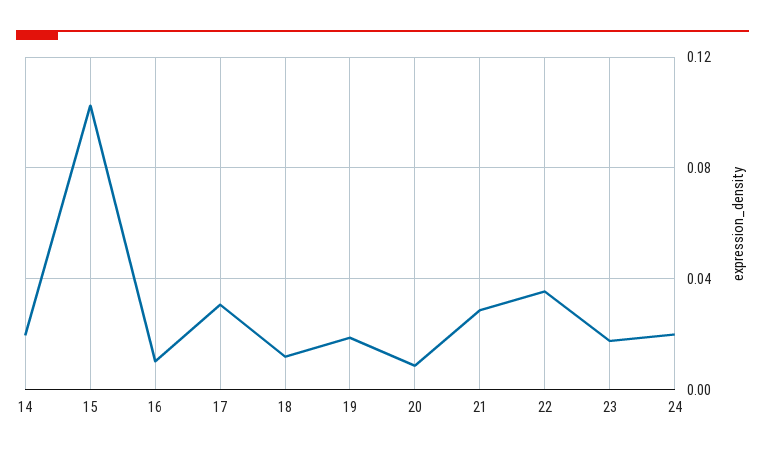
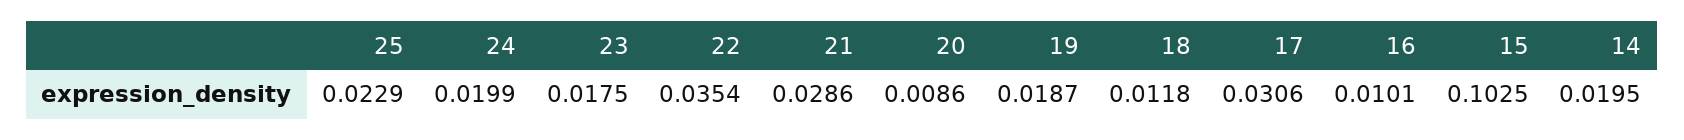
25: none -> 0.0229

